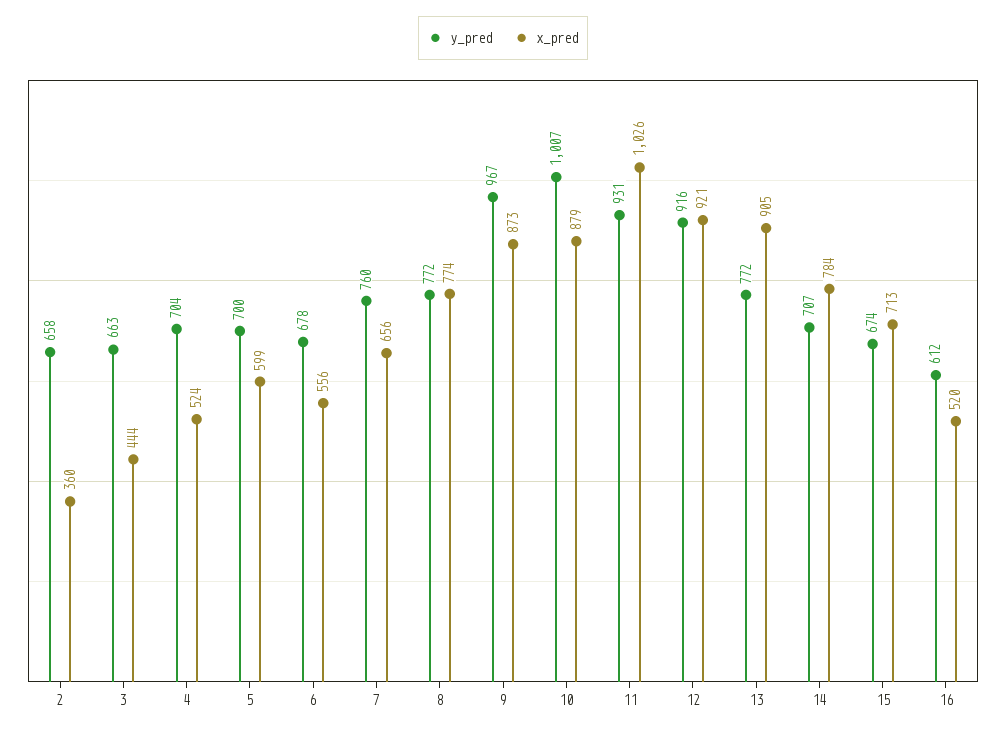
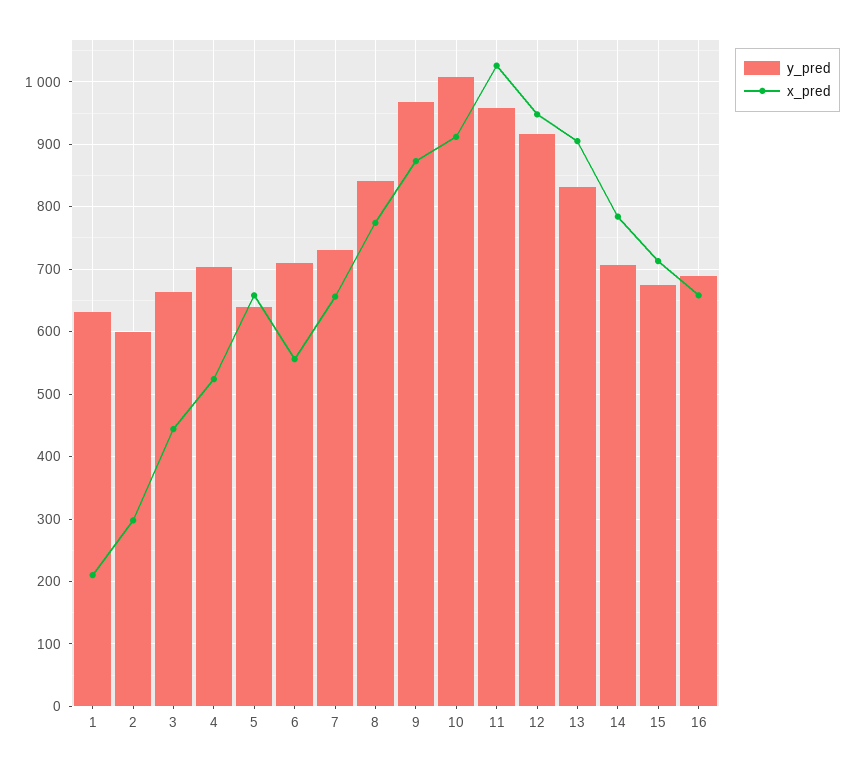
y_pred, 2: 658 -> 600
x_pred, 2: 360 -> 300
y_pred, 5: 700 -> 640
x_pred, 5: 599 -> 660
y_pred, 6: 678 -> 710
y_pred, 7: 760 -> 730
y_pred, 8: 772 -> 840
x_pred, 10: 879 -> 910
y_pred, 11: 931 -> 960
x_pred, 12: 921 -> 950
y_pred, 13: 772 -> 830
y_pred, 16: 612 -> 690
x_pred, 16: 520 -> 660
y_pred, 1: none -> 630
x_pred, 1: none -> 210

